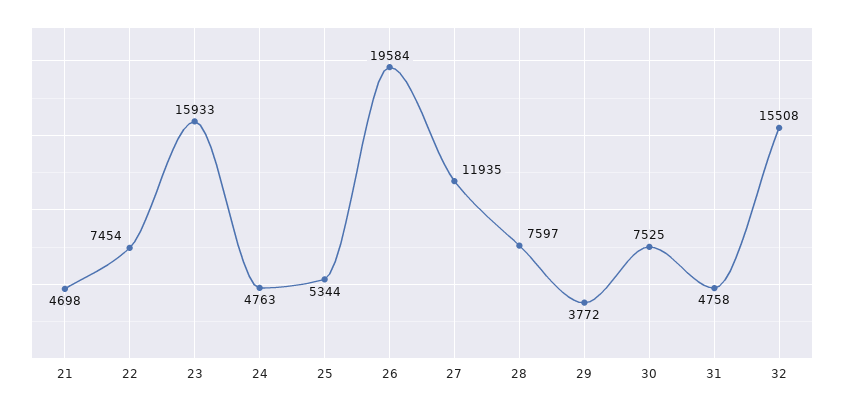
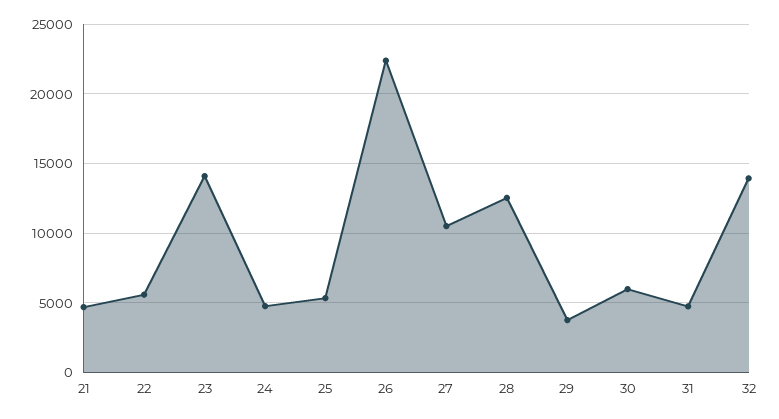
22: 7454 -> 5500
23: 15933 -> 14000
26: 19584 -> 22500
27: 11935 -> 10500
28: 7597 -> 12500
30: 7525 -> 6000
32: 15508 -> 14000

